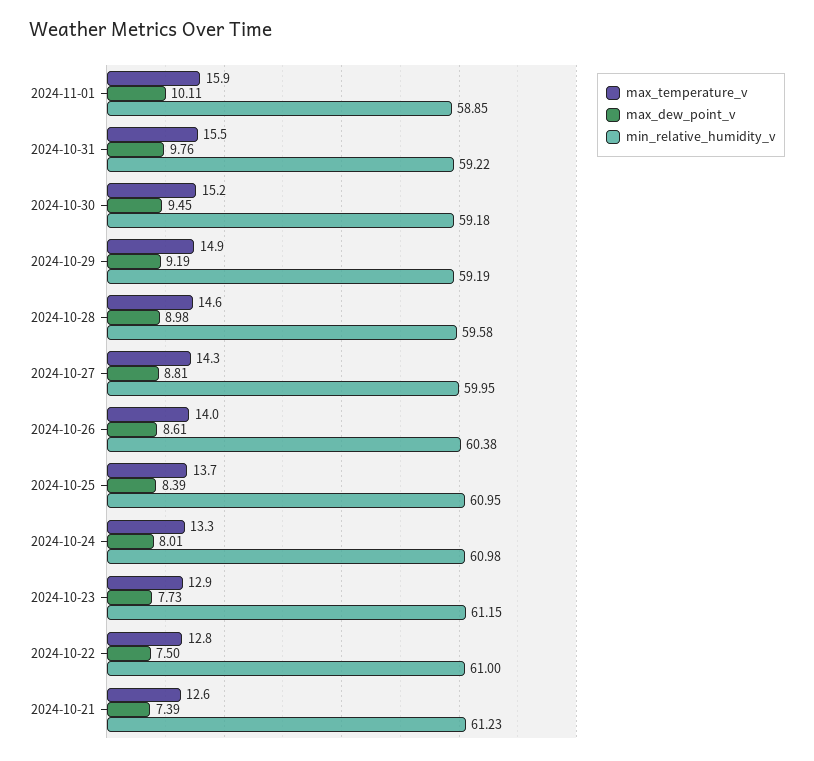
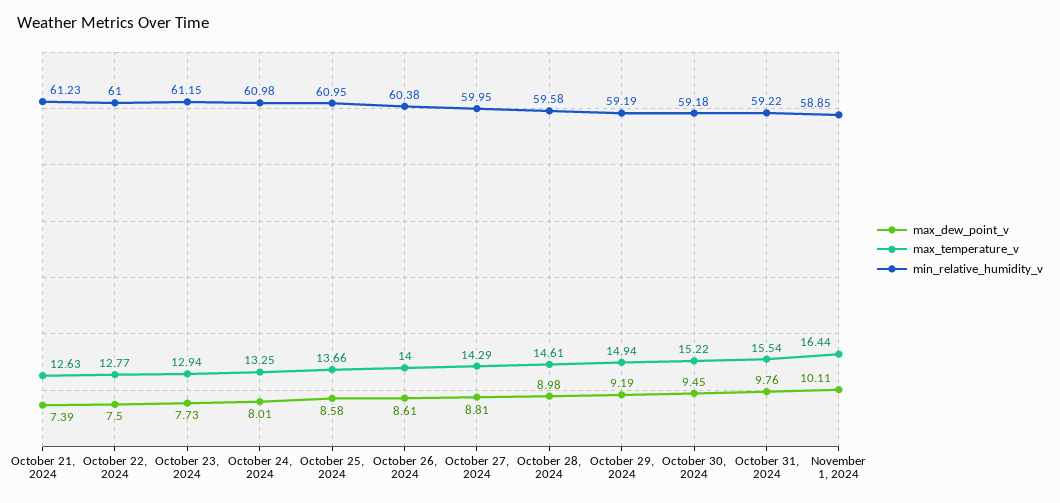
max_temperature_v, 2024-11-01: 15.9 -> 16.44
max_dew_point_v, 2024-10-25: 8.39 -> 8.58

